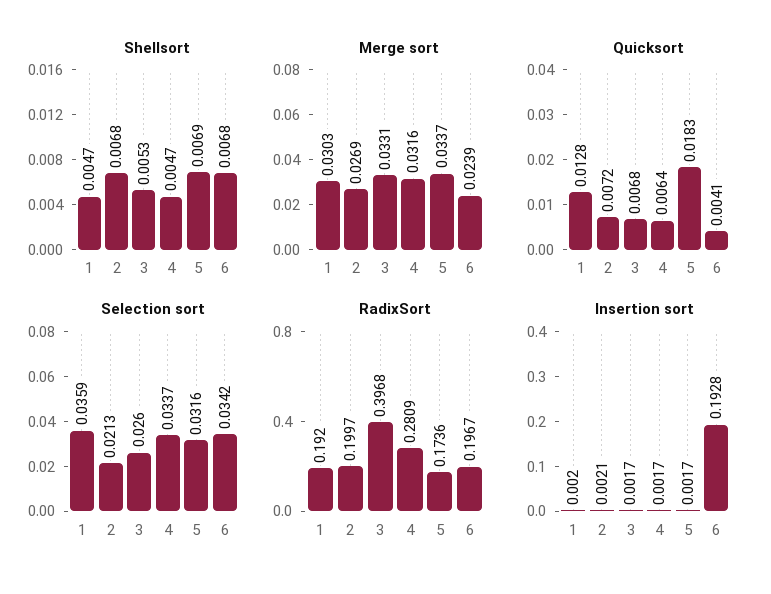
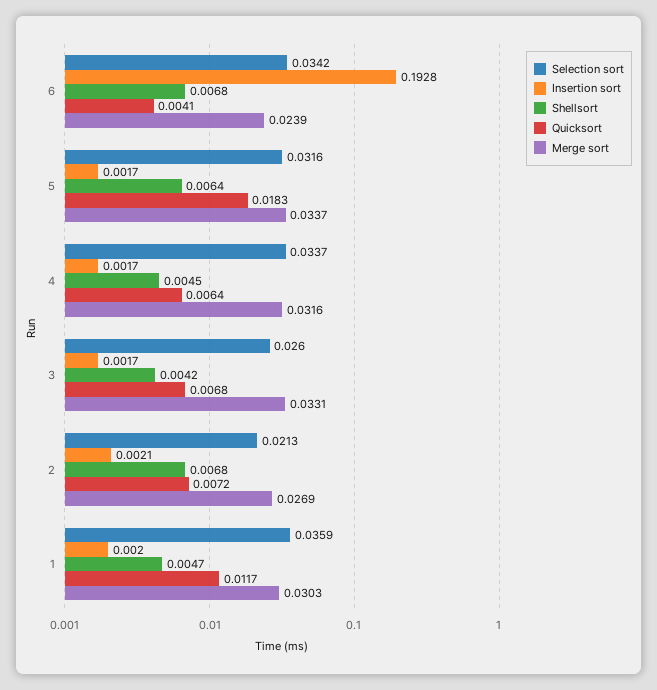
Shellsort, 3: 0.0053 -> 0.0042
Shellsort, 4: 0.0047 -> 0.0045
Shellsort, 5: 0.0069 -> 0.0064
Quicksort, 1: 0.0128 -> 0.0117
RadixSort, 1: 0.192 -> none
RadixSort, 2: 0.1997 -> none
RadixSort, 3: 0.3968 -> none
RadixSort, 4: 0.2809 -> none
RadixSort, 5: 0.1736 -> none
RadixSort, 6: 0.1967 -> none

